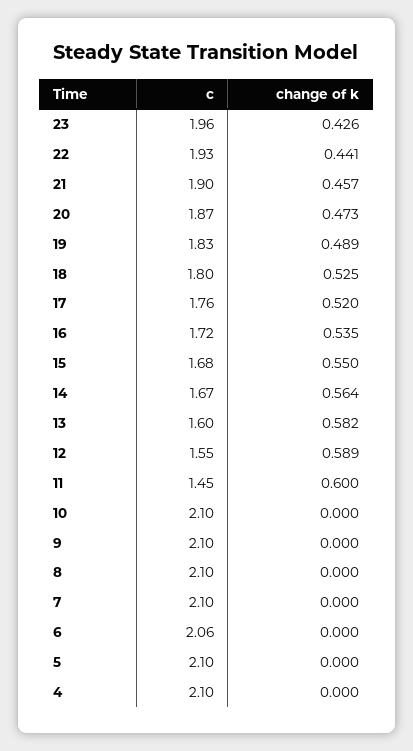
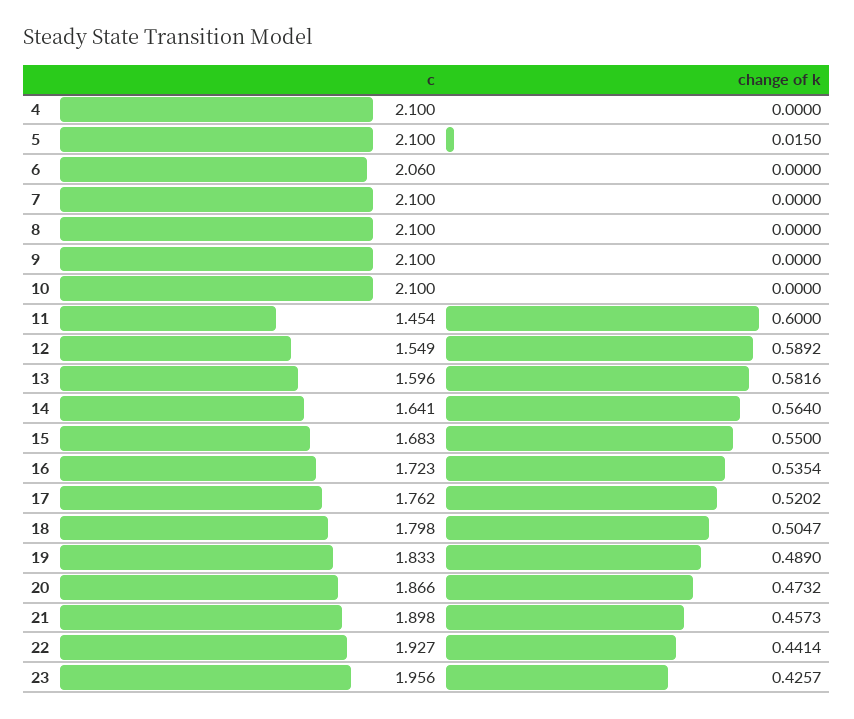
change of k, 18: 0.525 -> 0.5047
c, 14: 1.67 -> 1.641
change of k, 5: 0 -> 0.015

